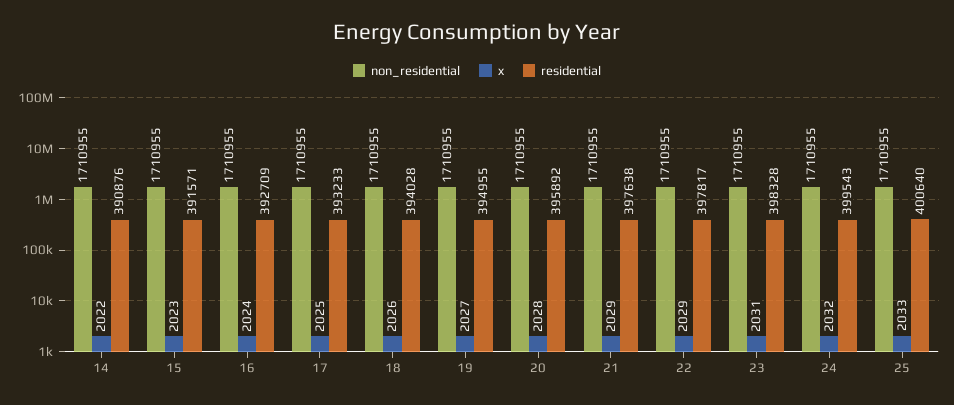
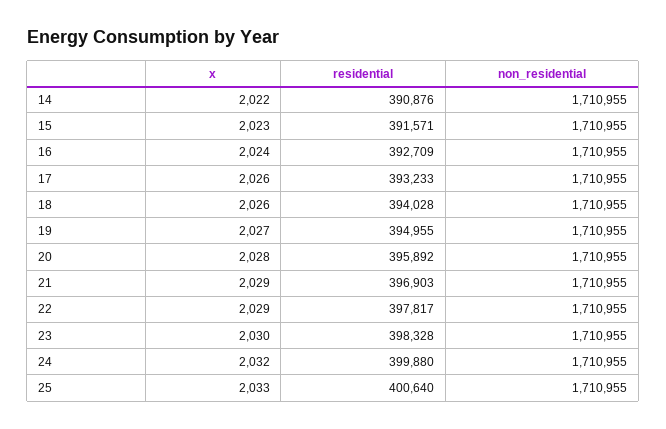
x, 17: 2025 -> 2026
residential, 21: 397638 -> 396903
x, 23: 2031 -> 2030
residential, 24: 399543 -> 399880

